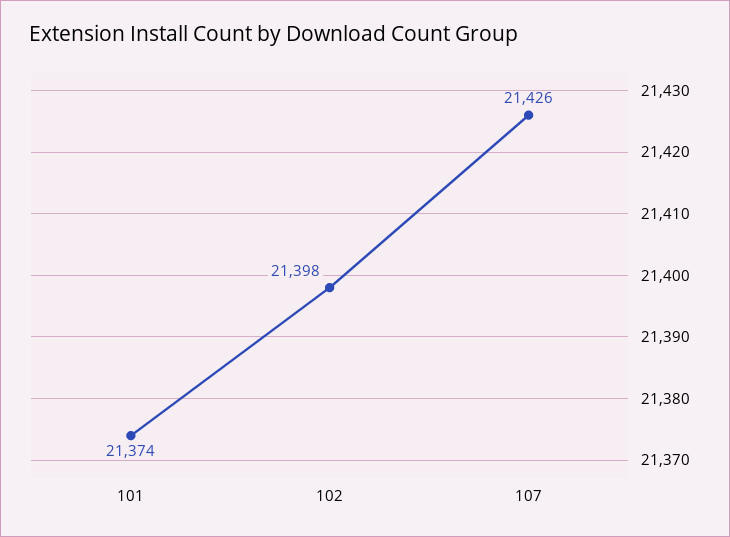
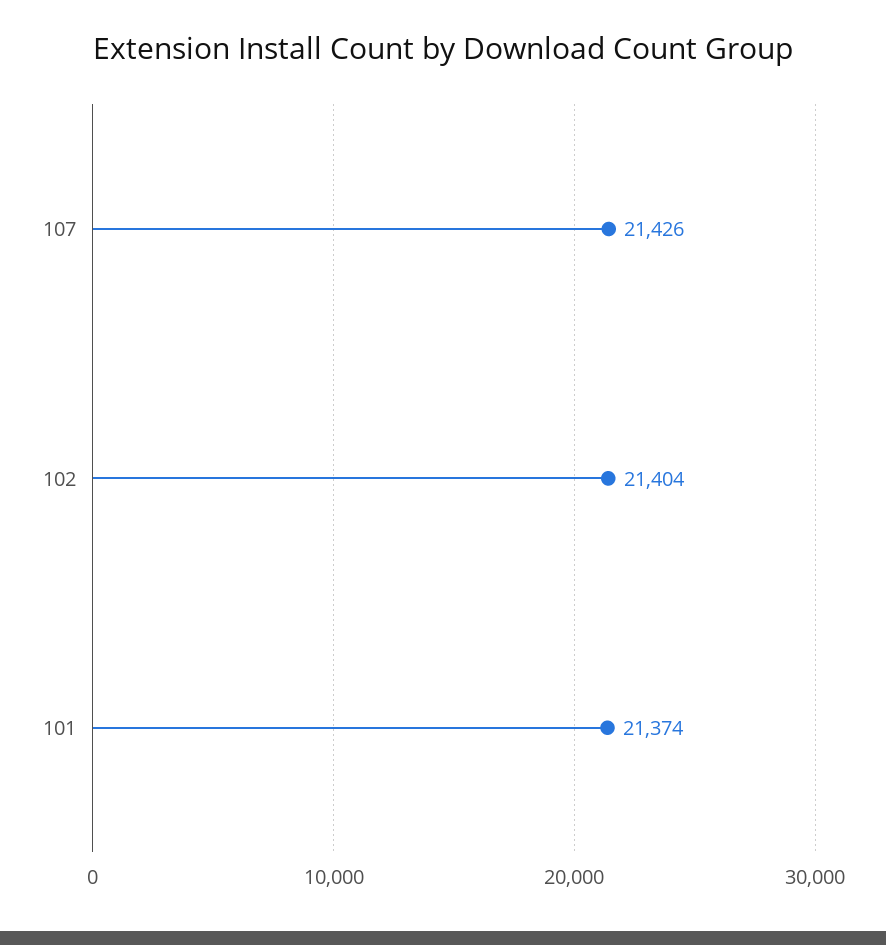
102: 21398 -> 21404

